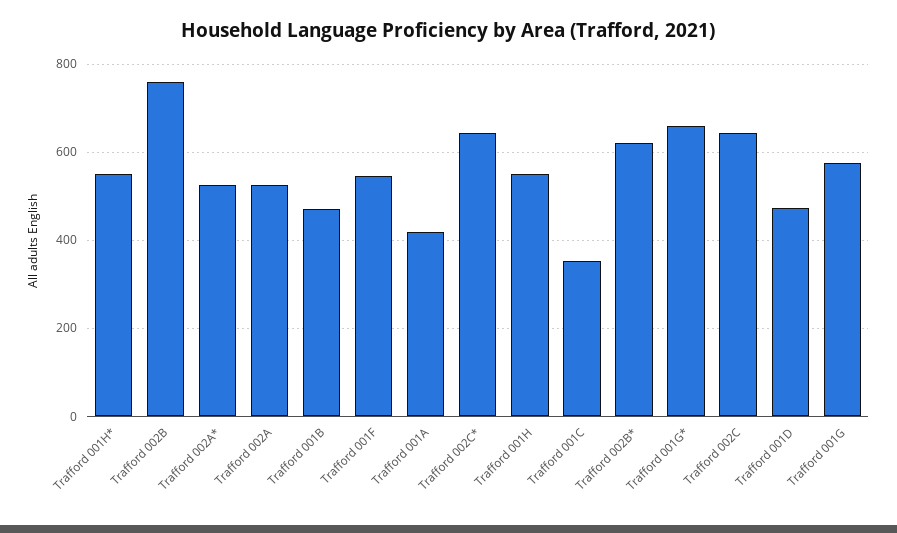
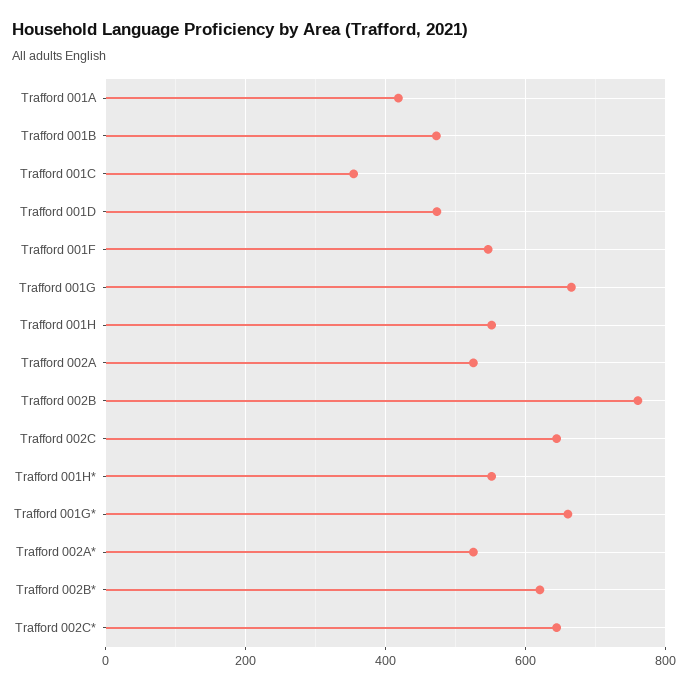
Trafford 001G: 580 -> 660

